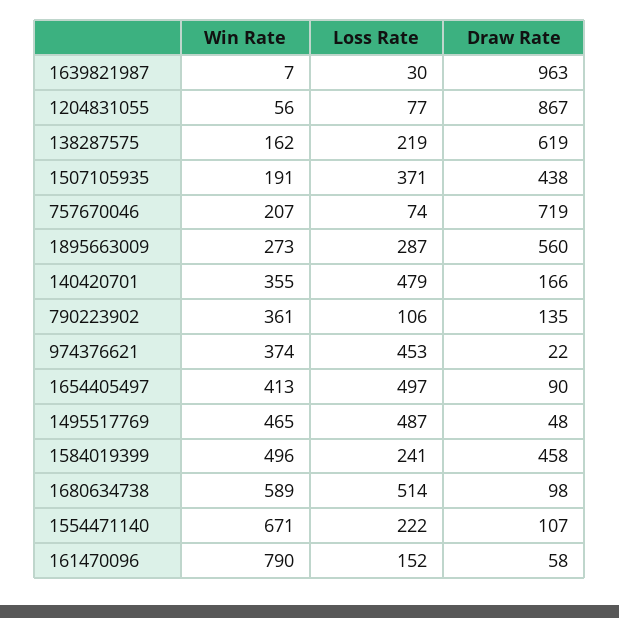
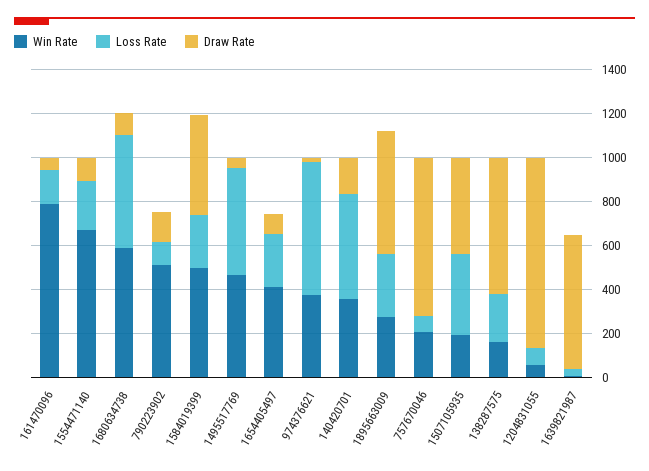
Draw Rate, 1639821987: 963 -> 600
Win Rate, 790223902: 361 -> 500
Loss Rate, 974376621: 453 -> 600
Loss Rate, 1654405497: 497 -> 250

